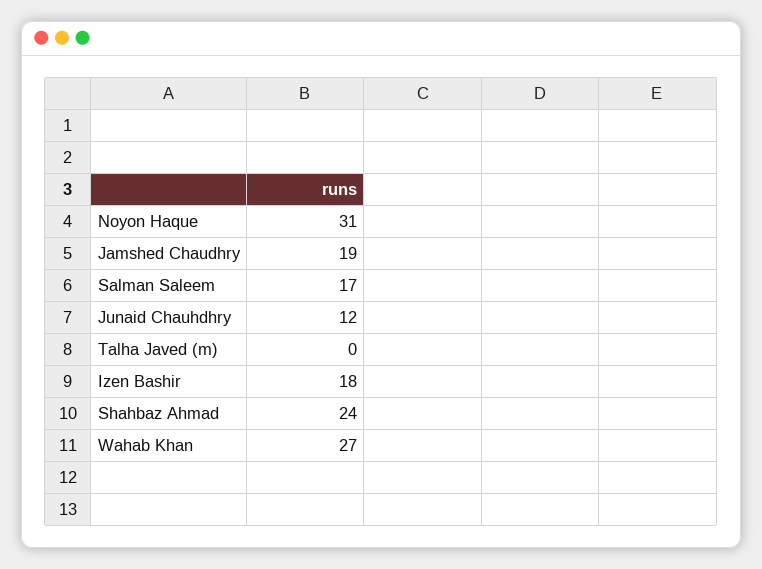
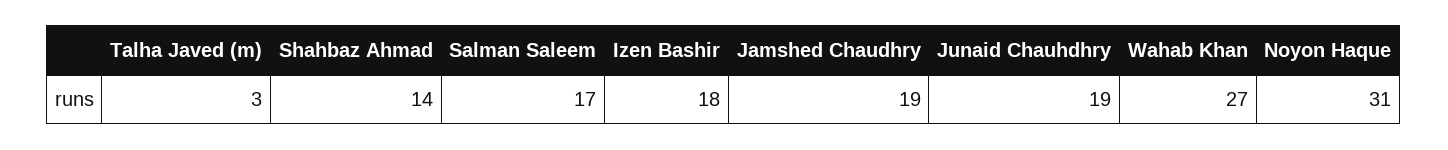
Junaid Chauhdhry: 12 -> 19
Talha Javed (m): 0 -> 3
Shahbaz Ahmad: 24 -> 14

